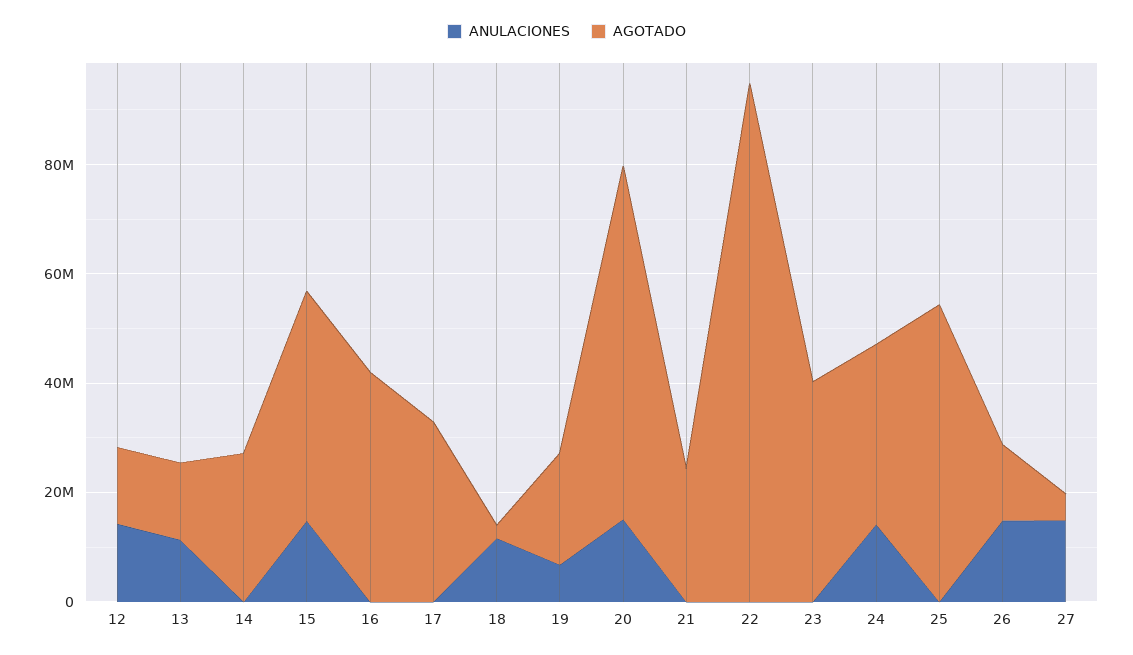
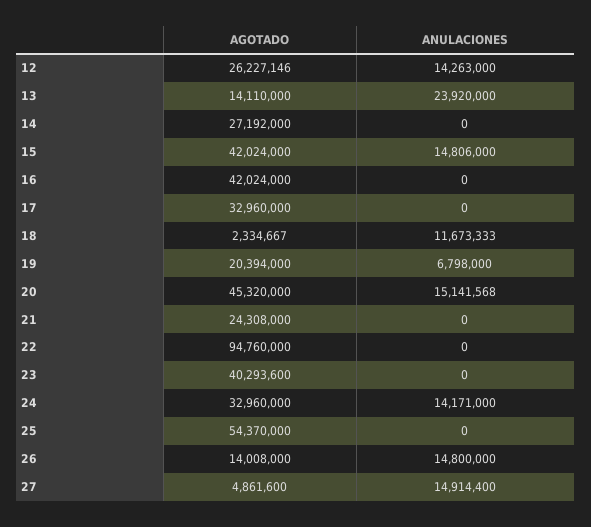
AGOTADO, 12: 15000000 -> 26227146
ANULACIONES, 13: 10000000 -> 23920000
AGOTADO, 20: 65000000 -> 45320000

